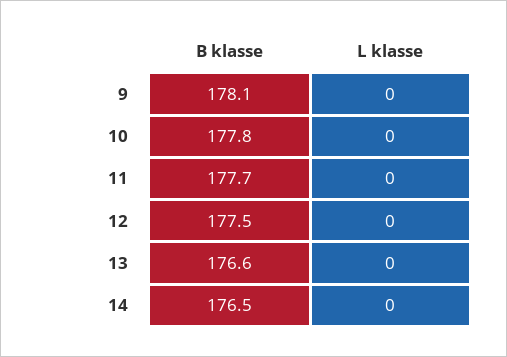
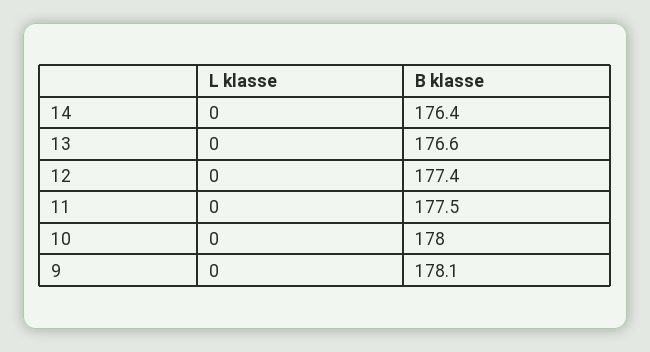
B klasse, 10: 177.8 -> 178
B klasse, 11: 177.7 -> 177.5
B klasse, 12: 177.5 -> 177.4
B klasse, 14: 176.5 -> 176.4

